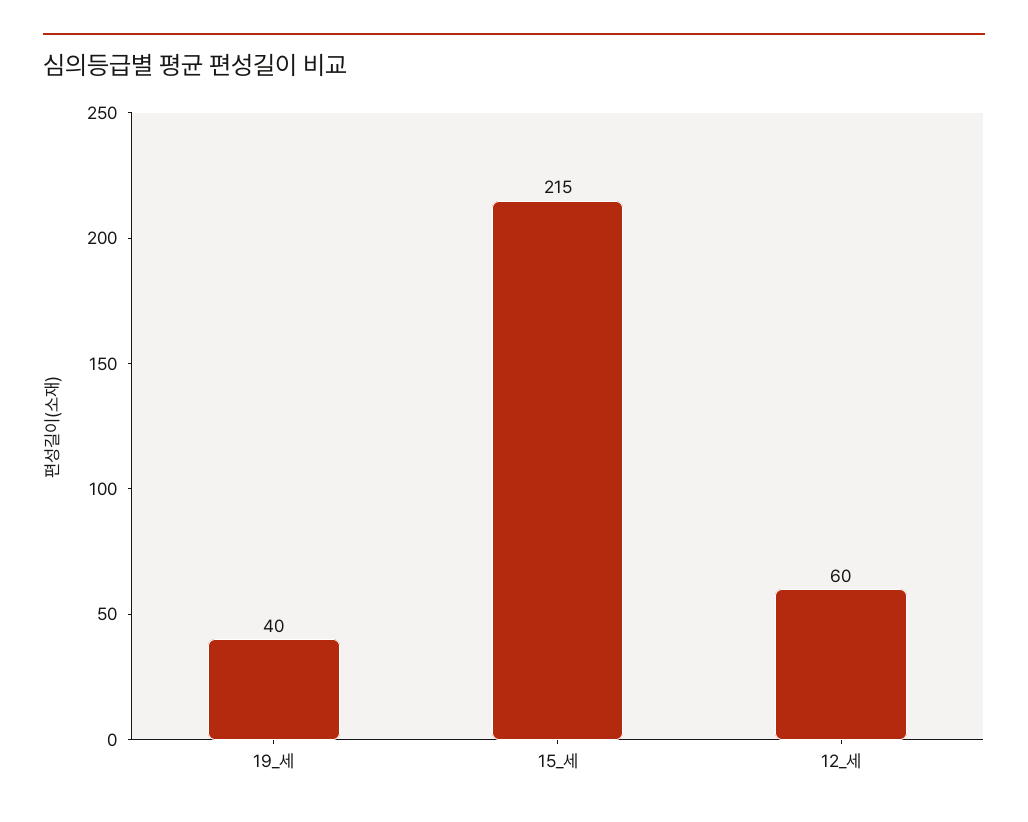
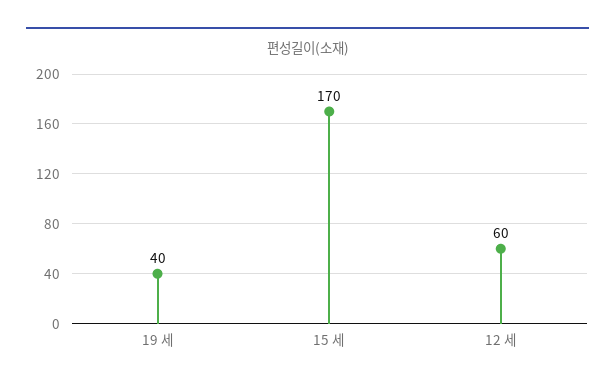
15_세: 215 -> 170

